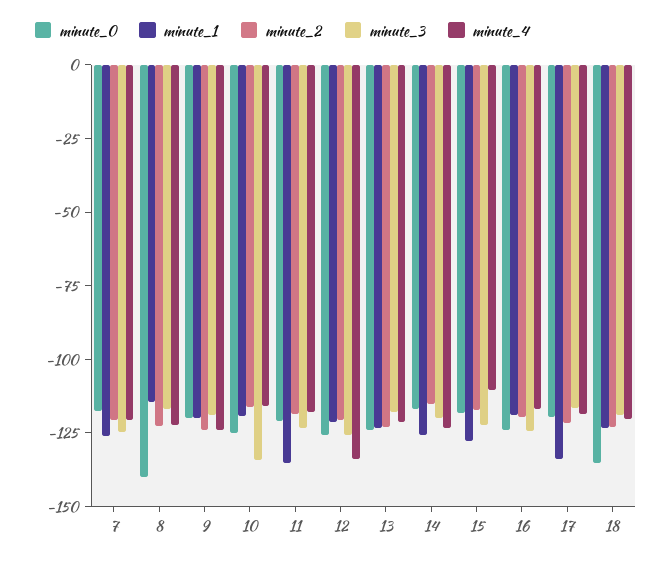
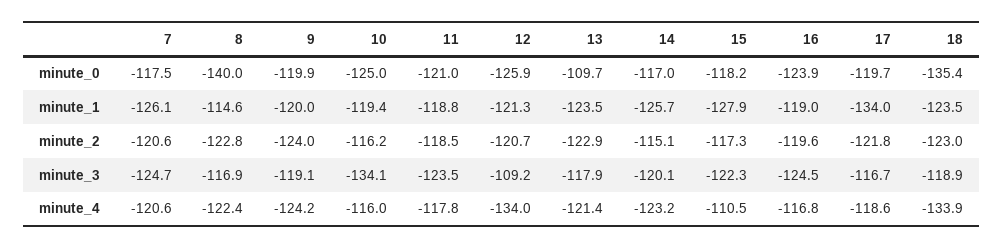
minute_1, 11: -135 -> -118.8
minute_3, 12: -125 -> -109.2
minute_0, 13: -125 -> -109.7
minute_4, 18: -120 -> -133.9

